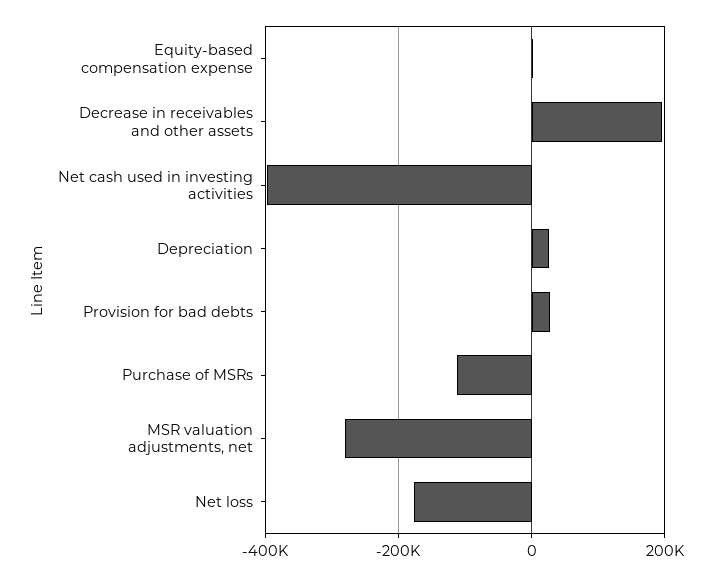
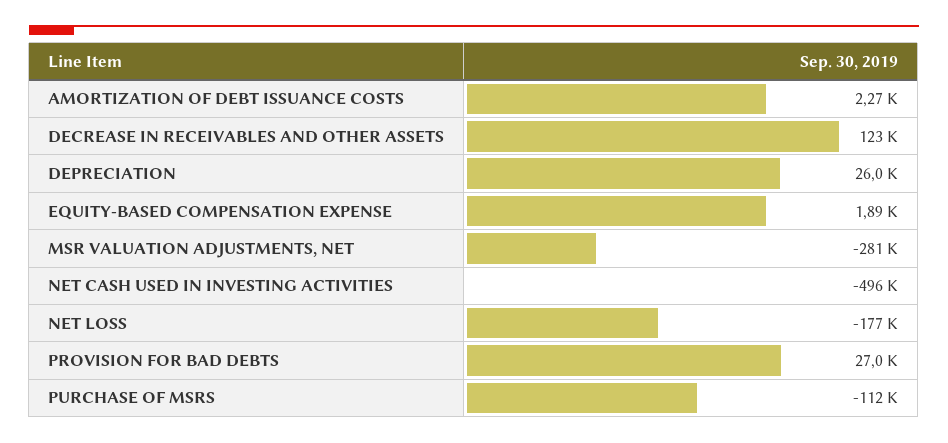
Decrease in receivables and other assets: 200000 -> 123000
Net cash used in investing activities: -400000 -> -496000
AMORTIZATION OF DEBT ISSUANCE COSTS: none -> 2270

